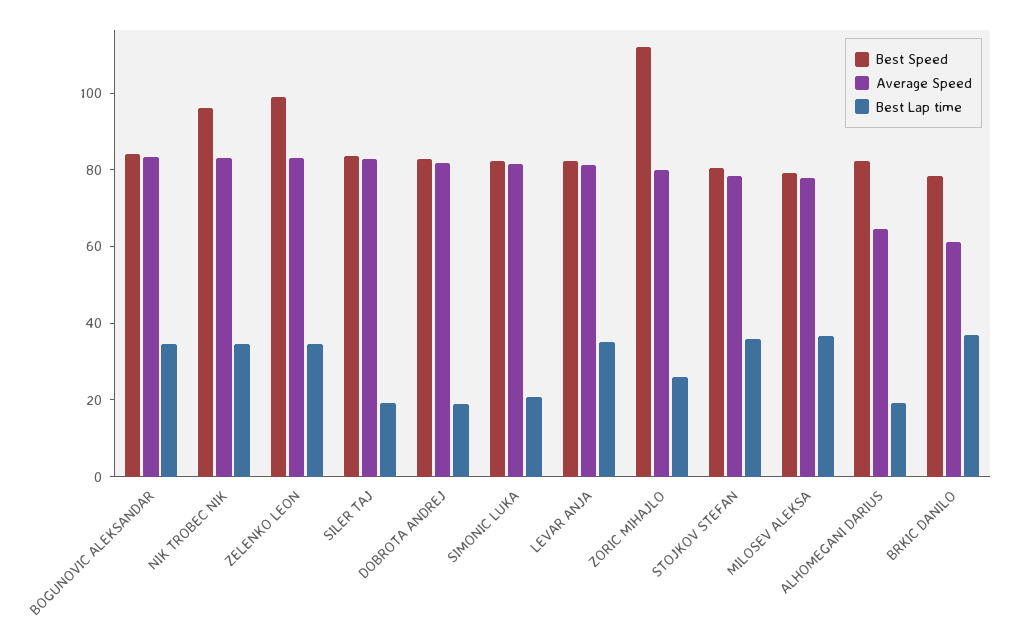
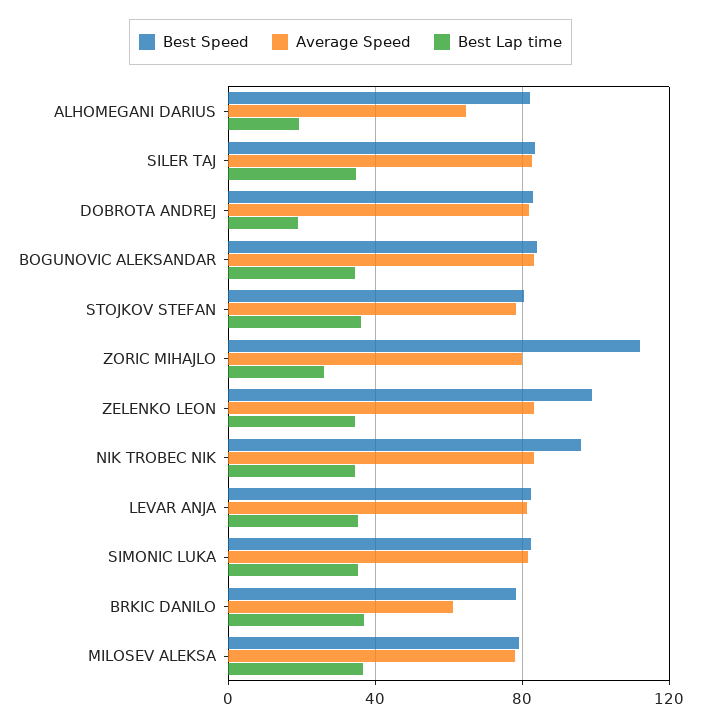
Best Lap time, SILER TAJ: 20 -> 35
Best Lap time, SIMONIC LUKA: 20 -> 35

